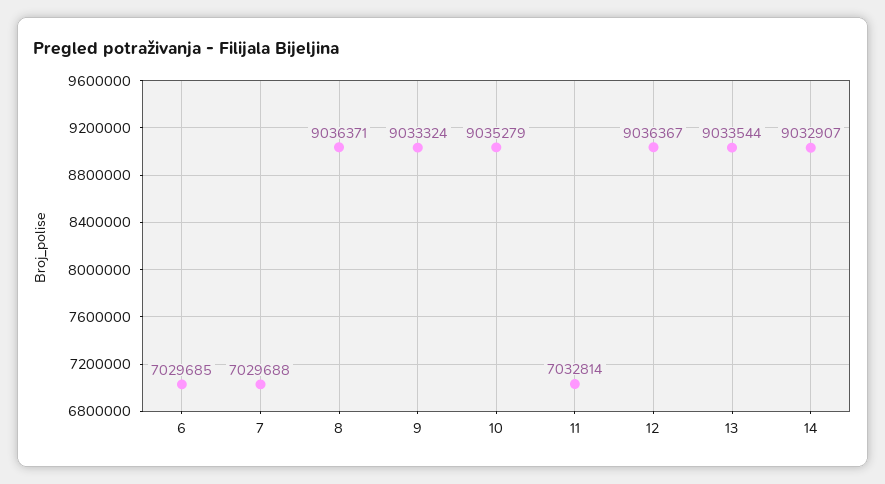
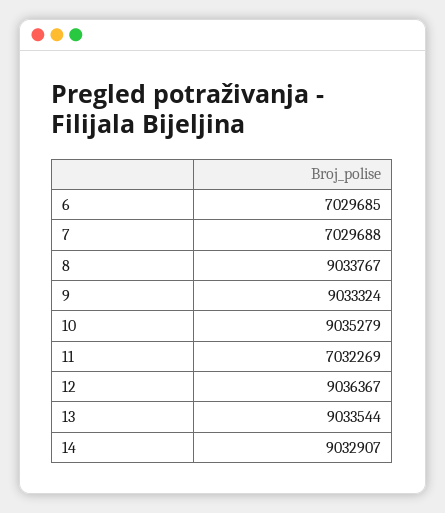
8: 9036371 -> 9033767
11: 7032814 -> 7032269

